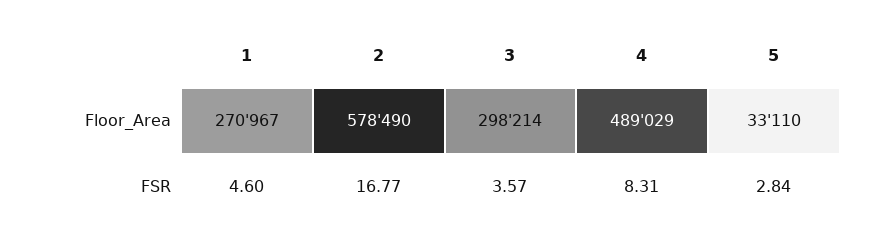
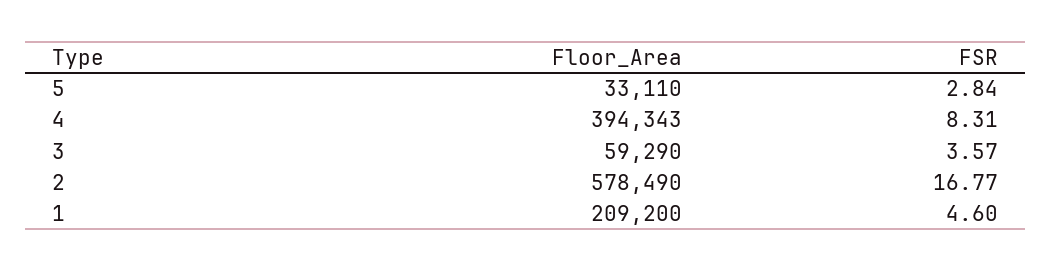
1, Floor_Area: 270967 -> 209200
3, Floor_Area: 298214 -> 59290
4, Floor_Area: 489029 -> 394343

